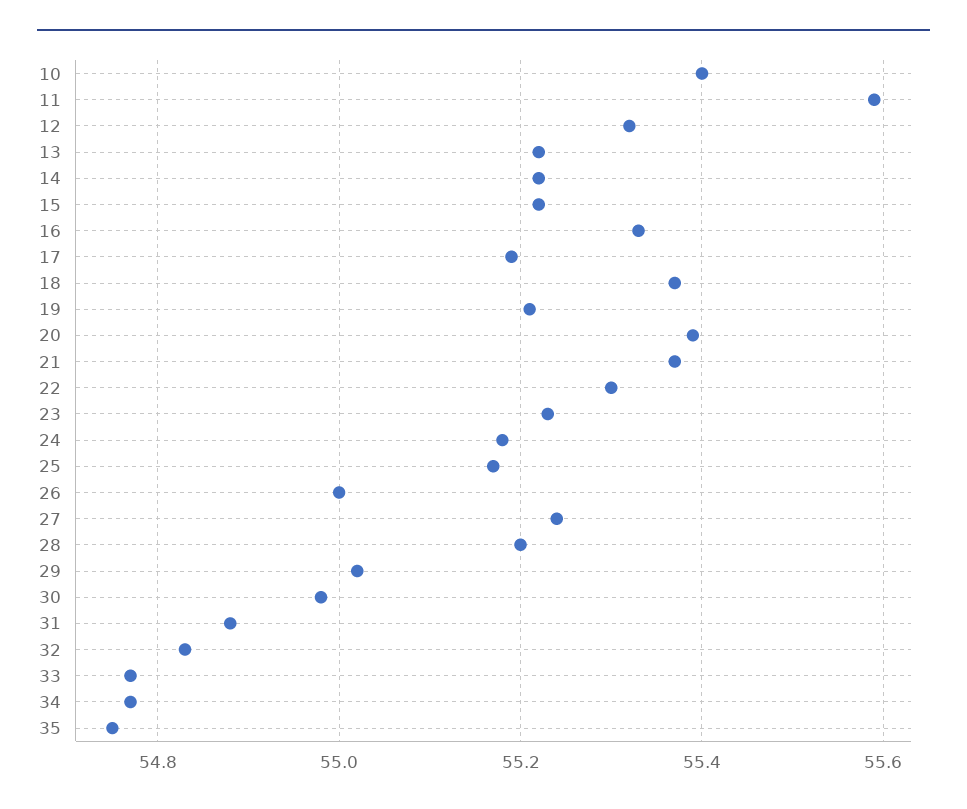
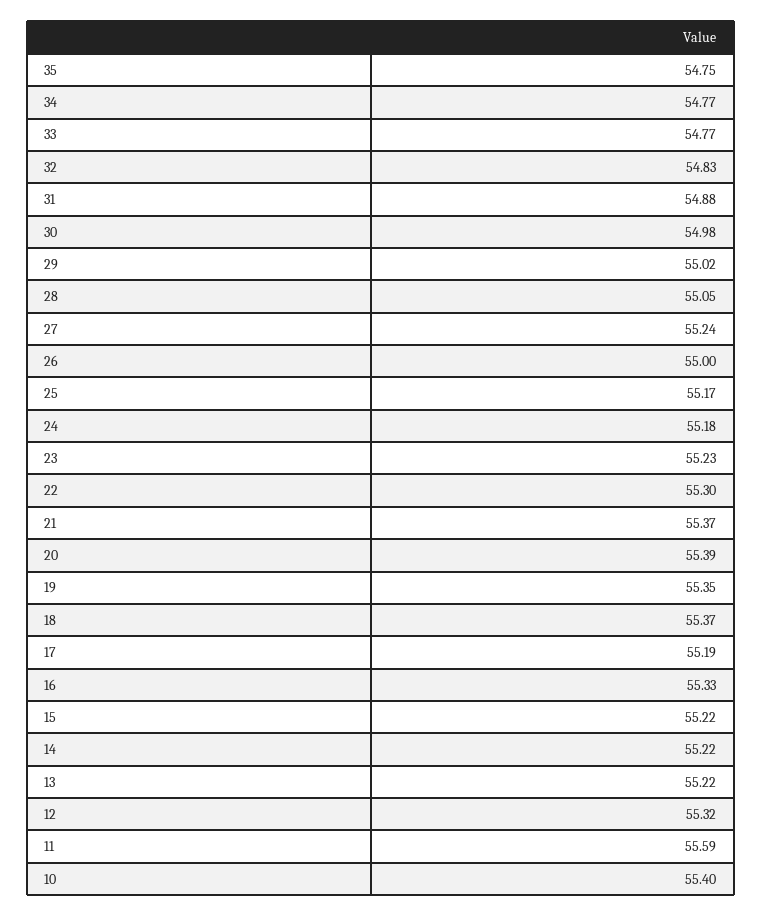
19: 55.2 -> 55.35
28: 55.2 -> 55.05

